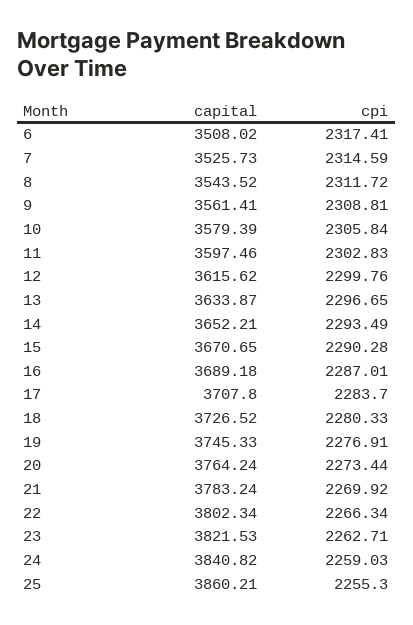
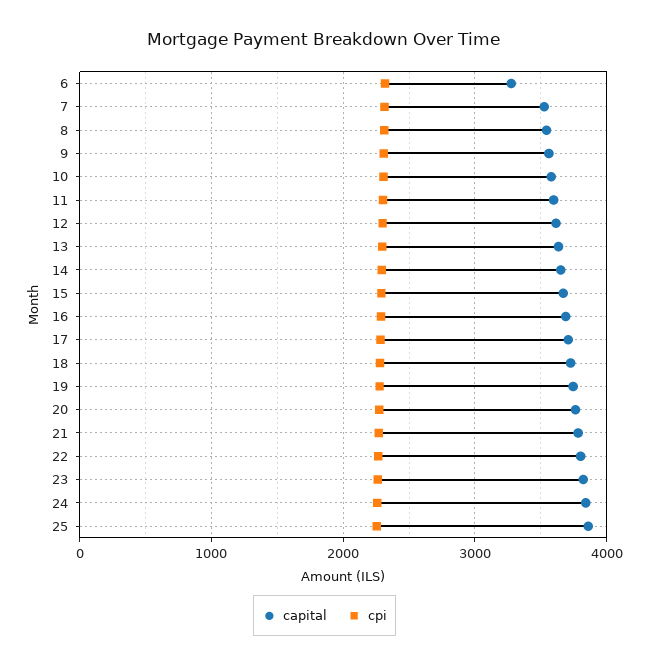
capital, 6: 3508.02 -> 3300

